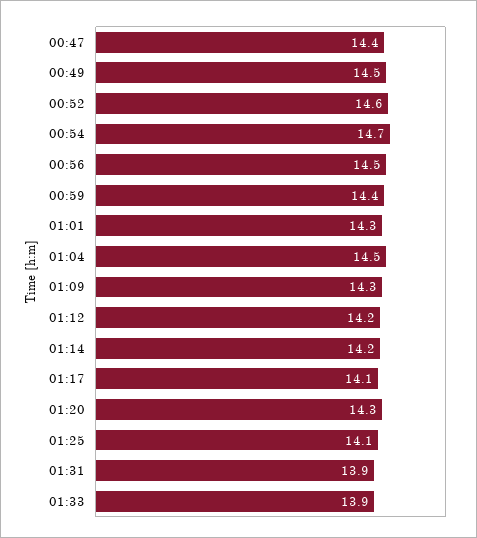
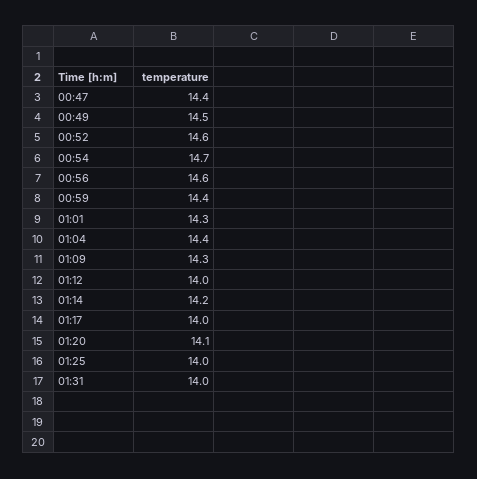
00:56: 14.5 -> 14.6
01:04: 14.5 -> 14.4
01:12: 14.2 -> 14
01:17: 14.1 -> 14
01:20: 14.3 -> 14.1
01:25: 14.1 -> 14
01:31: 13.9 -> 14
01:33: 13.9 -> none

